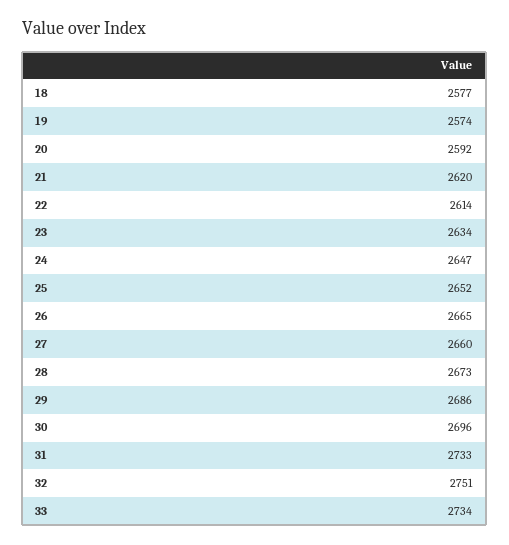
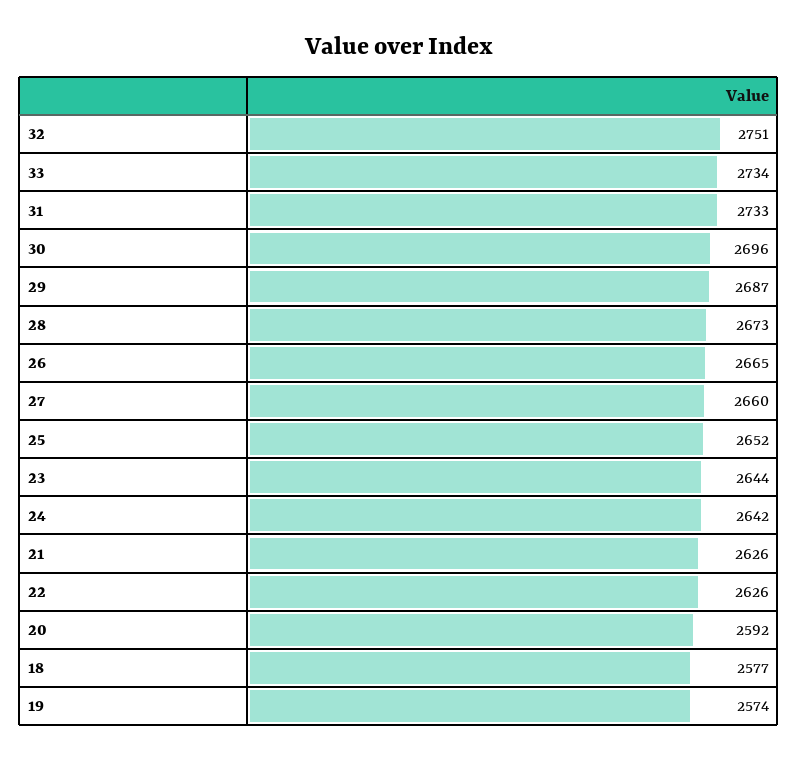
21: 2620 -> 2626
22: 2614 -> 2626
23: 2634 -> 2644
24: 2647 -> 2642
29: 2686 -> 2687

